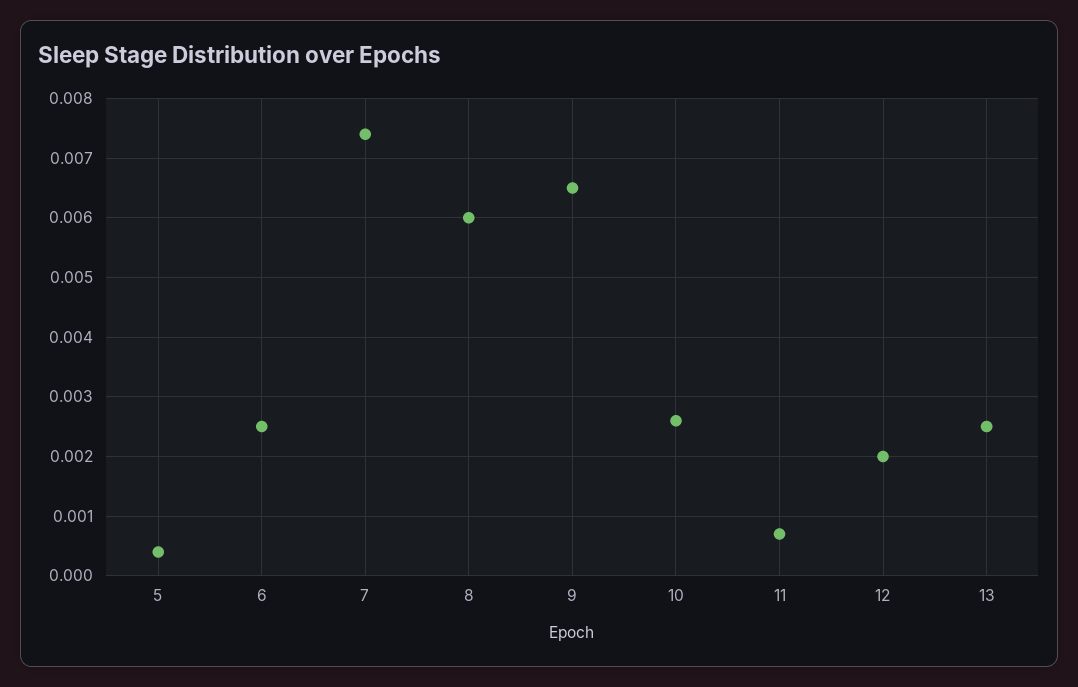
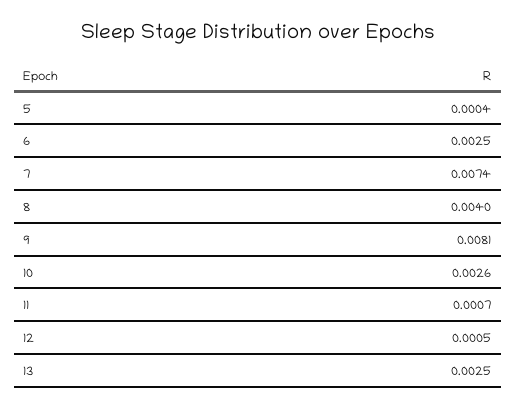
8: 0.006 -> 0.004
9: 0.0065 -> 0.0081
12: 0.002 -> 0.0005

